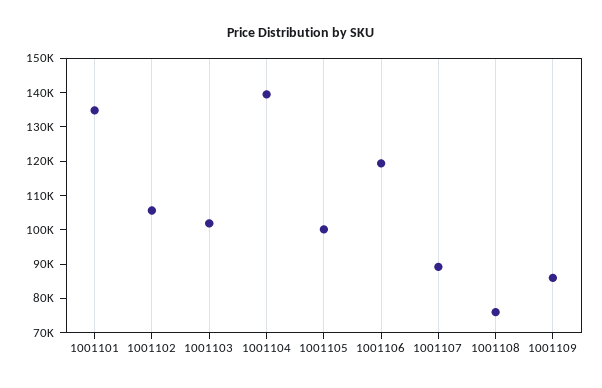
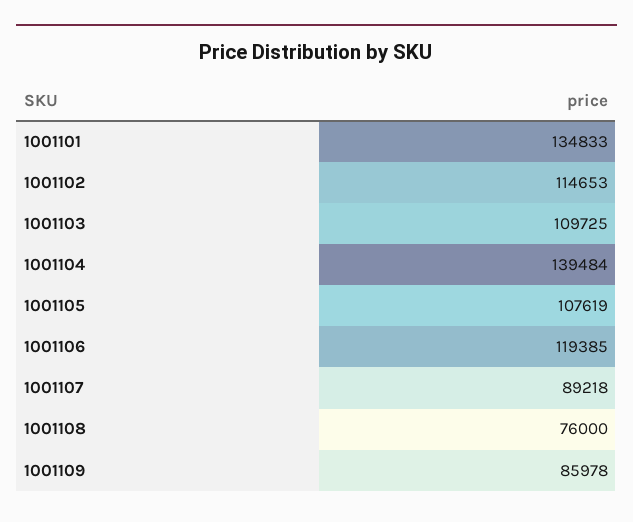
1001102: 105000 -> 114653
1001103: 102500 -> 109725
1001105: 100000 -> 107619

